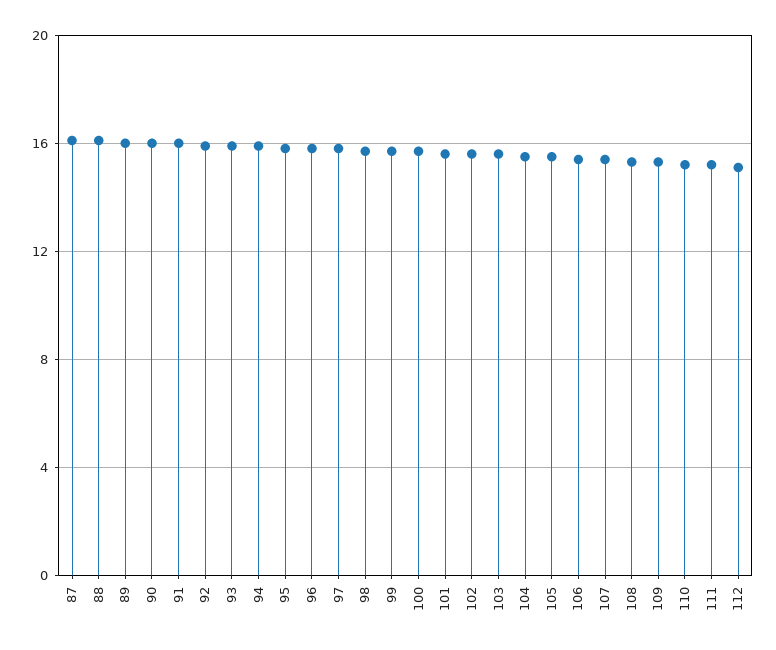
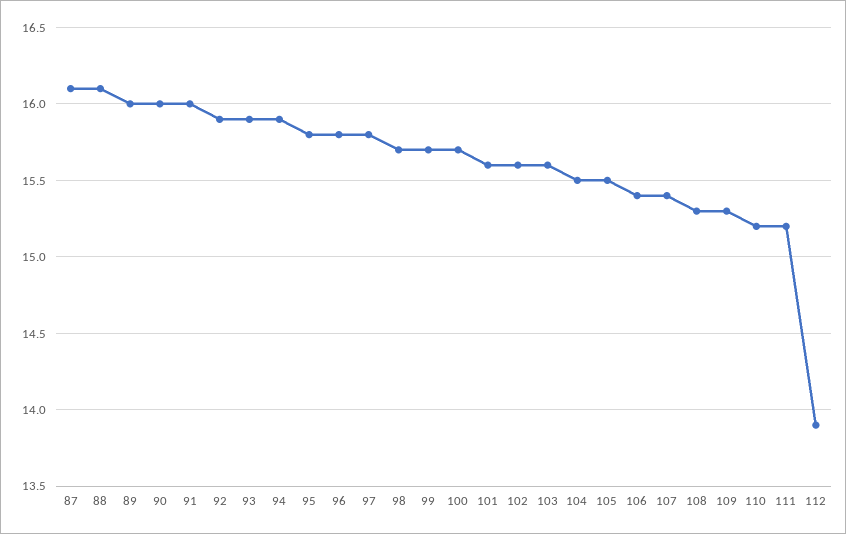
112: 15 -> 13.9

